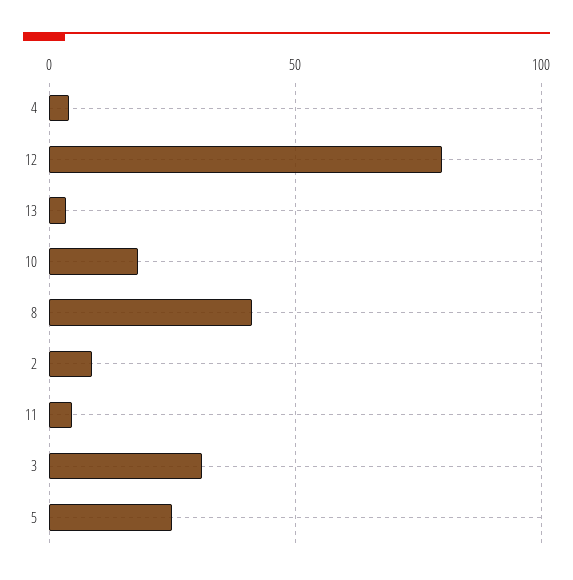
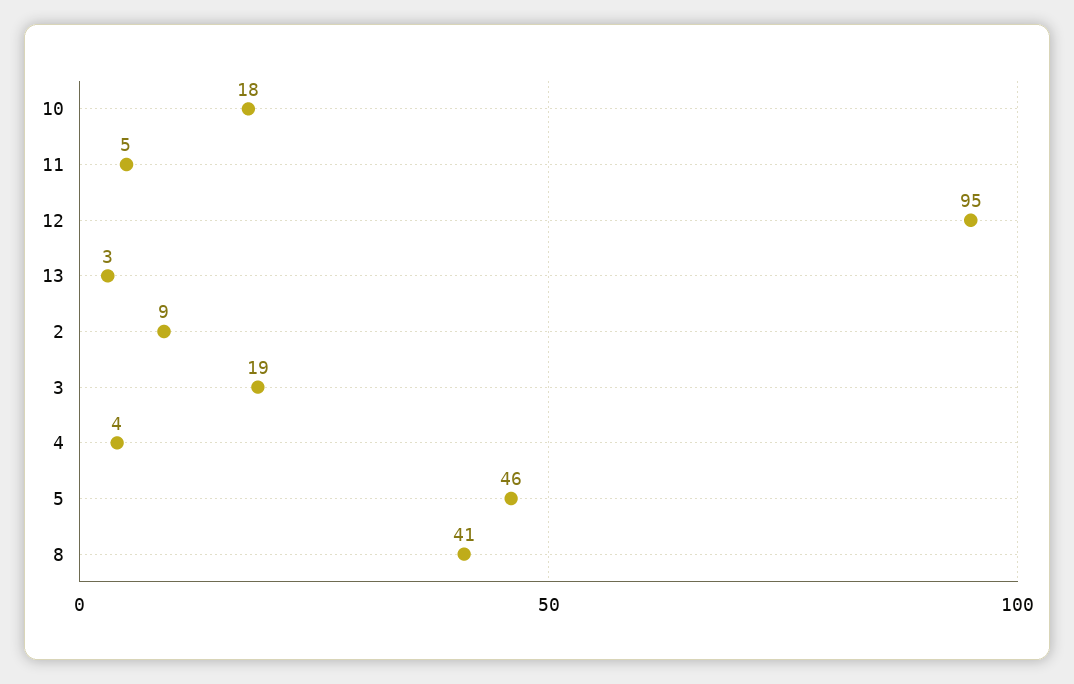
12: 80 -> 95
3: 30 -> 19
5: 25 -> 46

